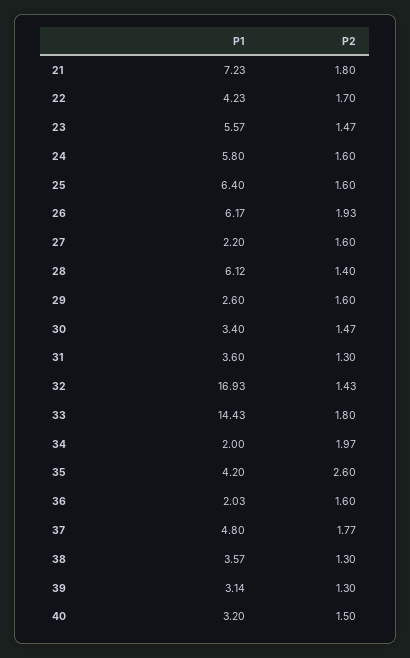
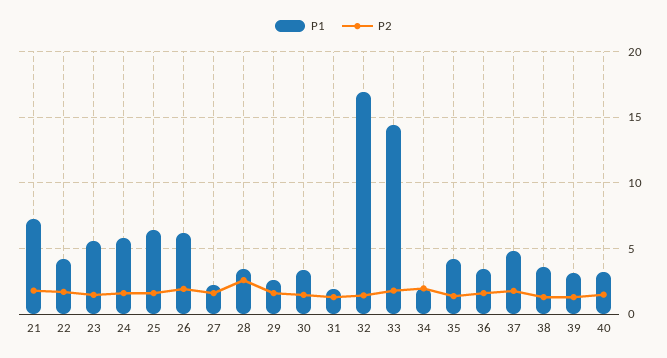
P1, 28: 6.12 -> 3.5
P2, 28: 1.4 -> 2.5
P1, 31: 3.6 -> 2
P2, 35: 2.6 -> 1.5
P1, 36: 2.03 -> 3.5

